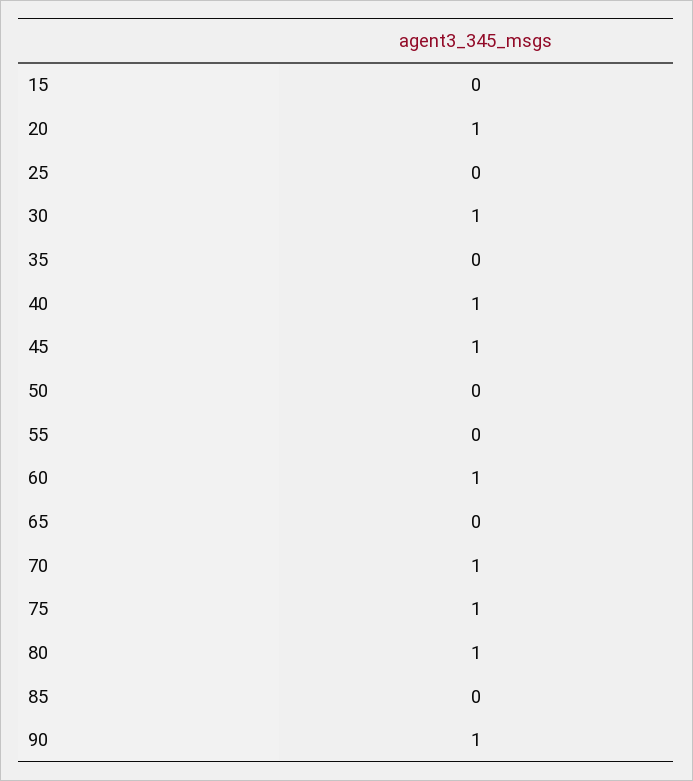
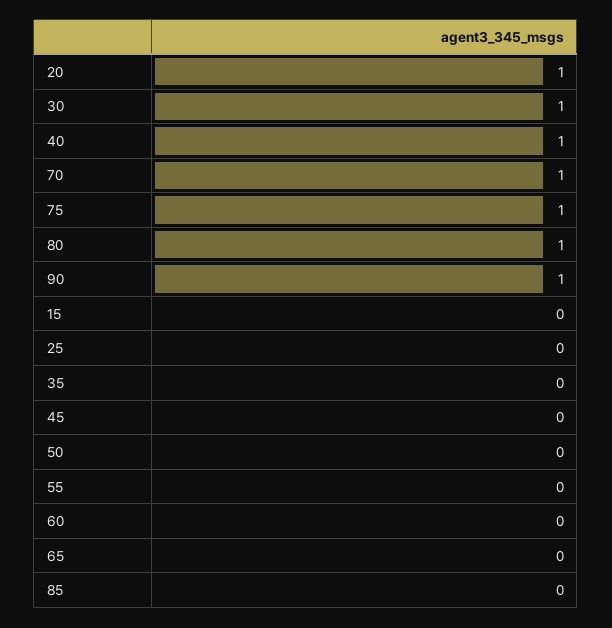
45: 1 -> 0
60: 1 -> 0

